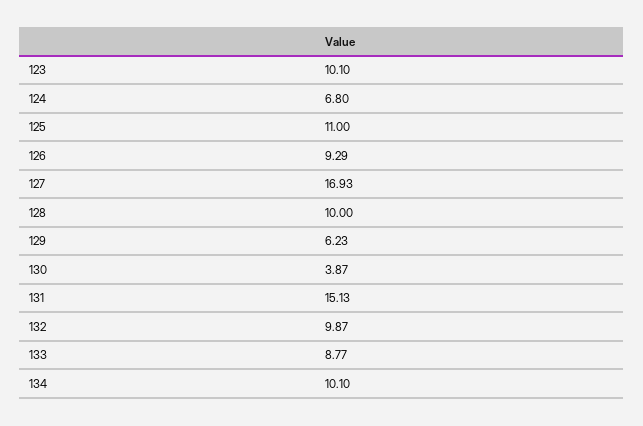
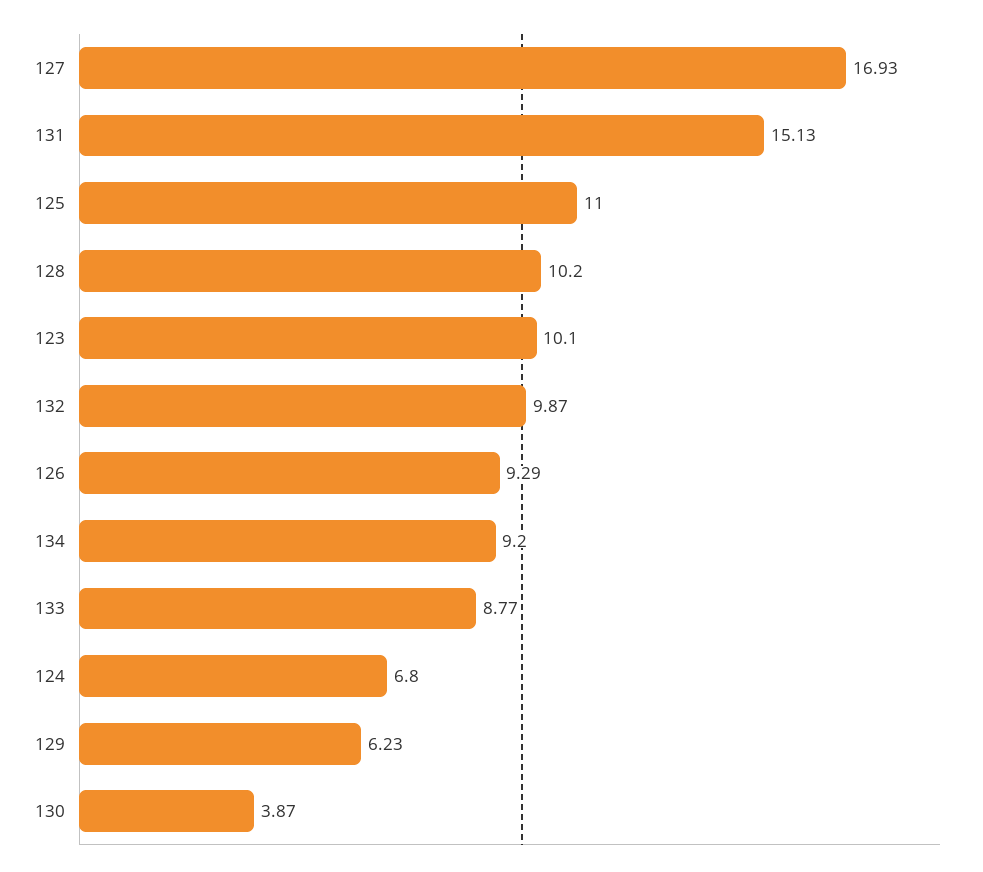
128: 10 -> 10.2
134: 10.1 -> 9.2

